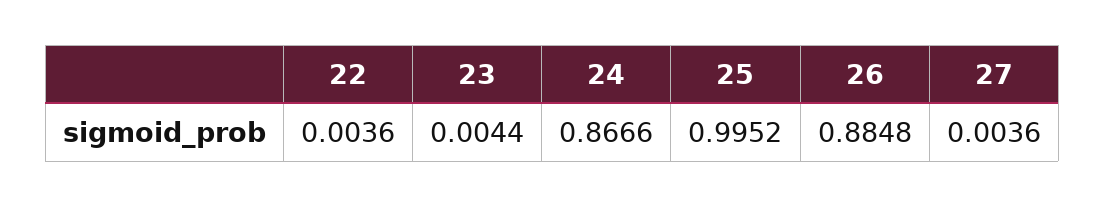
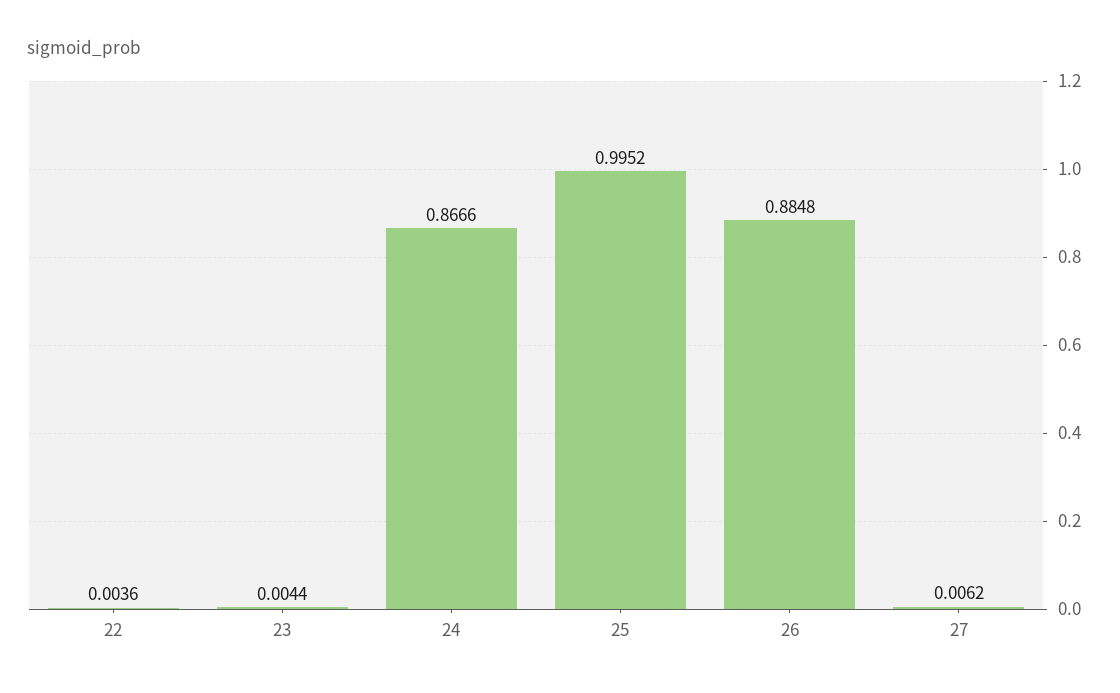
27: 0.0036 -> 0.0062

